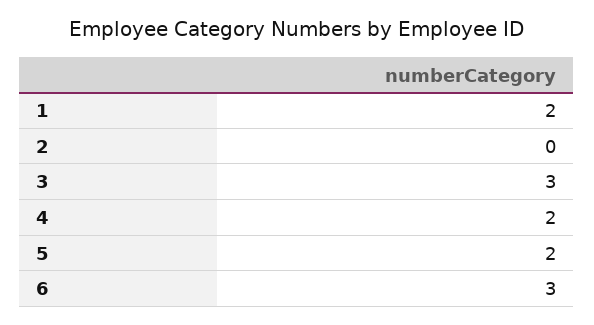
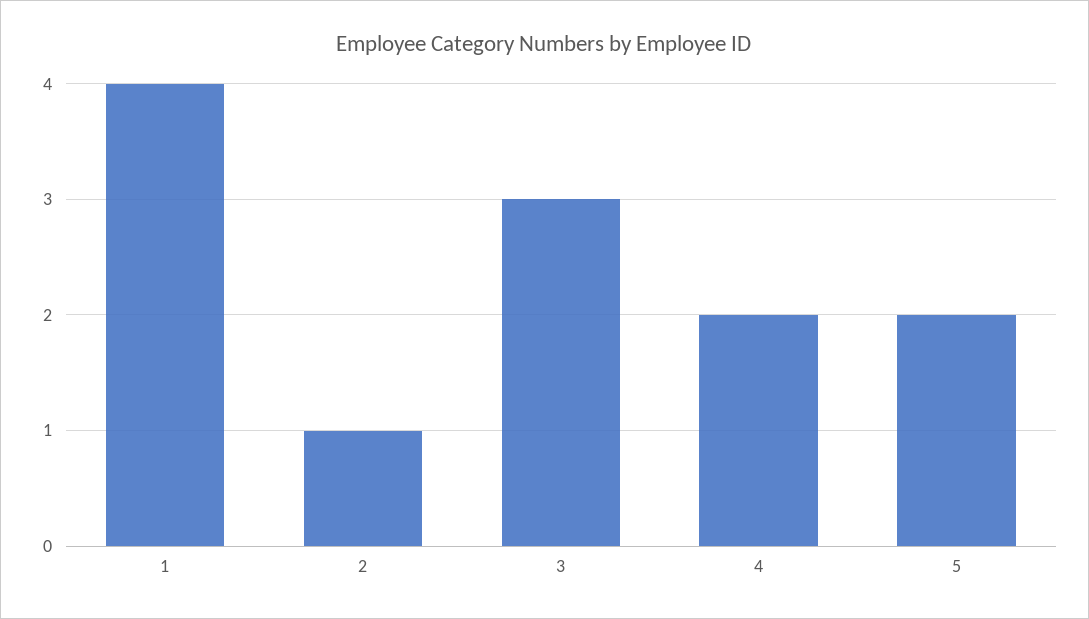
1: 2 -> 4
2: 0 -> 1
6: 3 -> none

